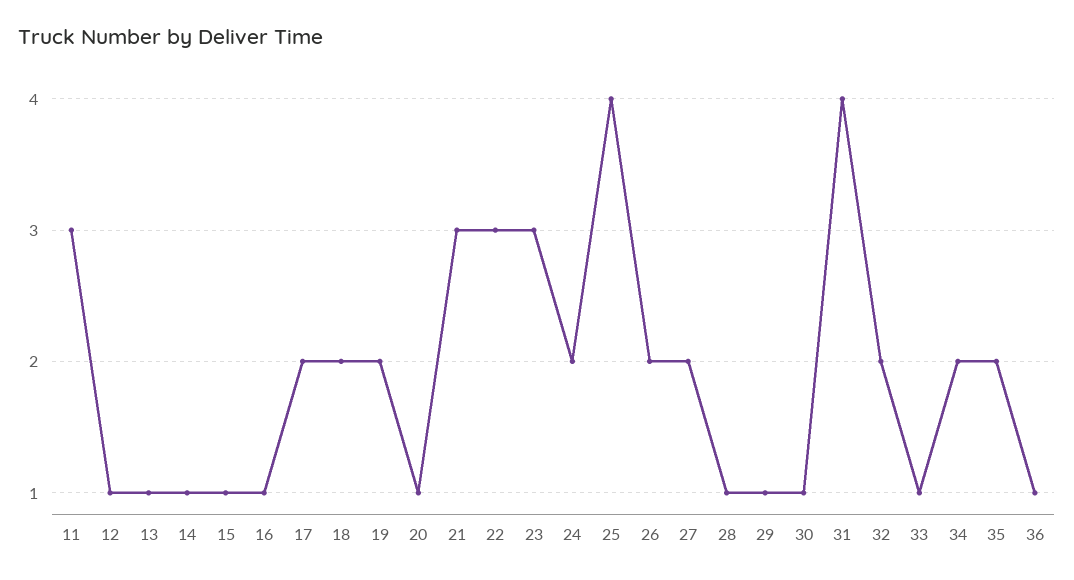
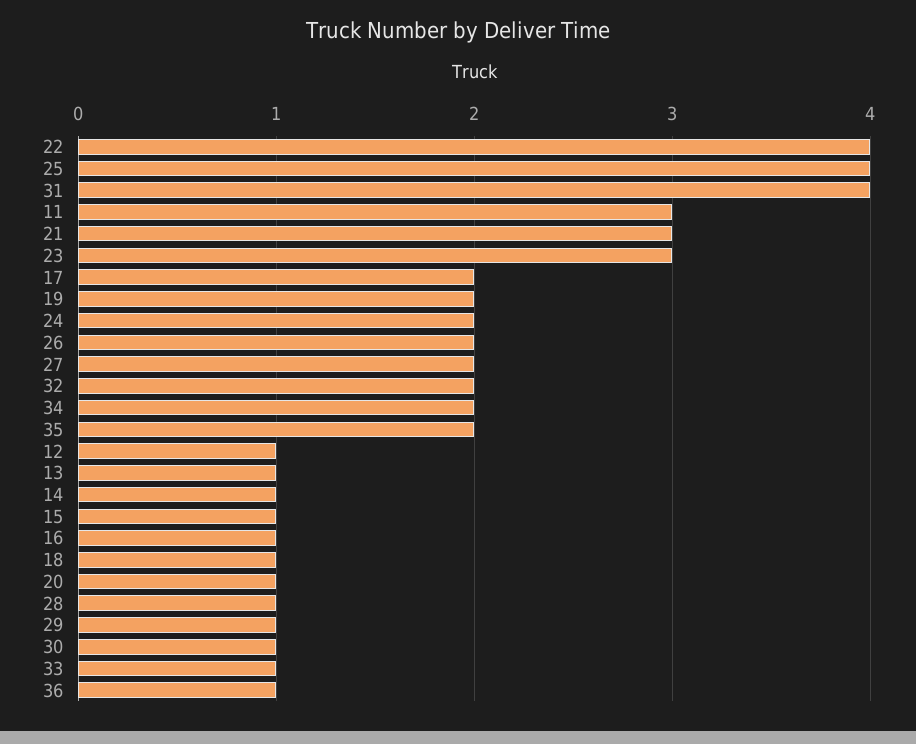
18: 2 -> 1
22: 3 -> 4

